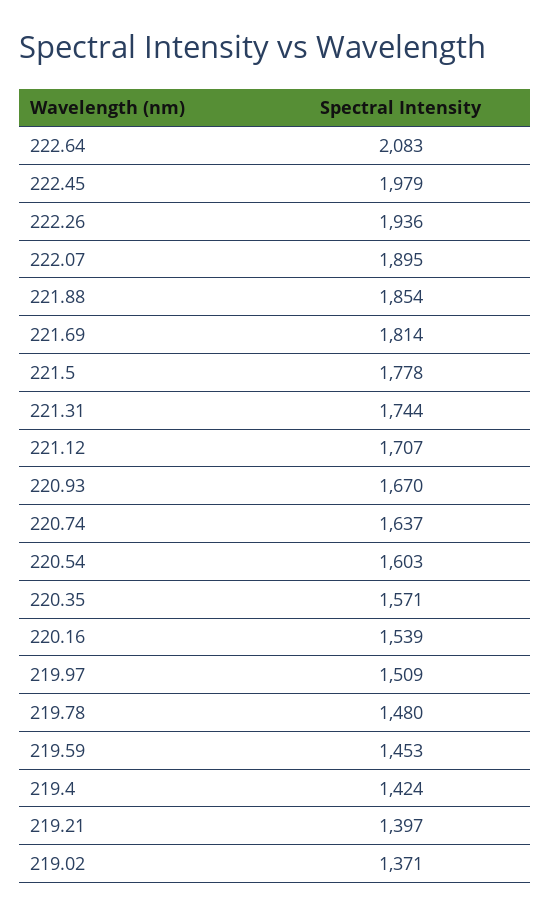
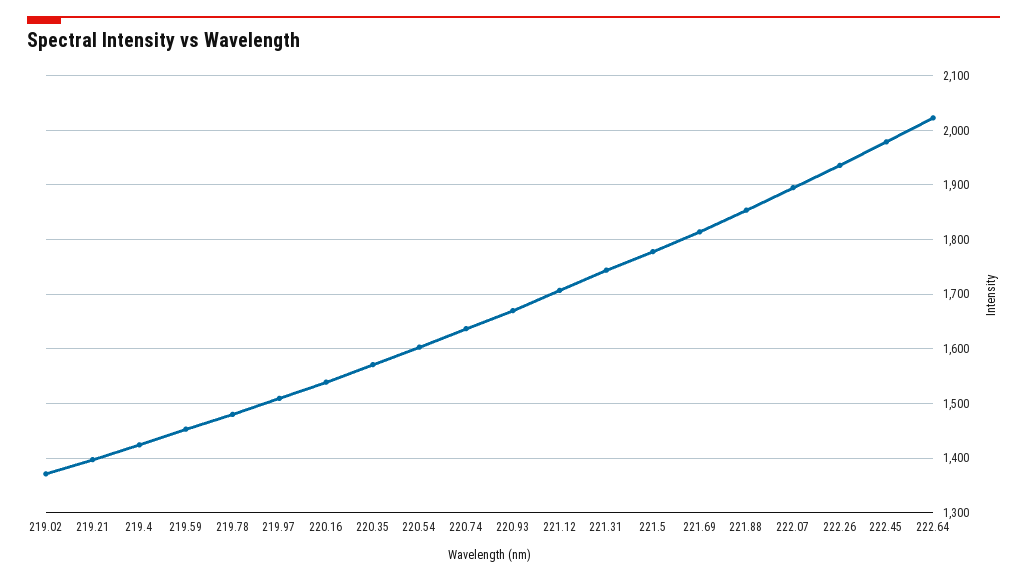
222.64: 2083 -> 2020

